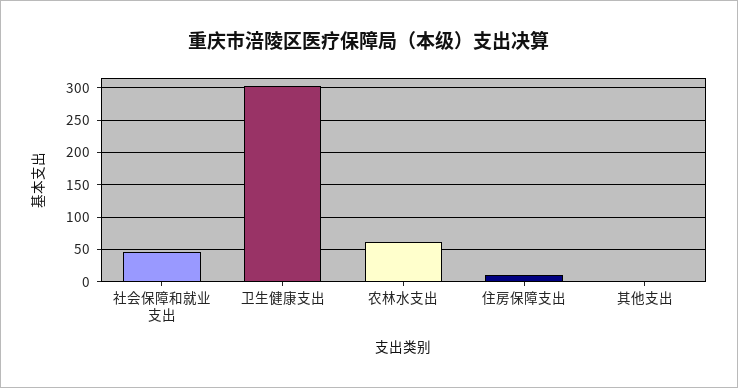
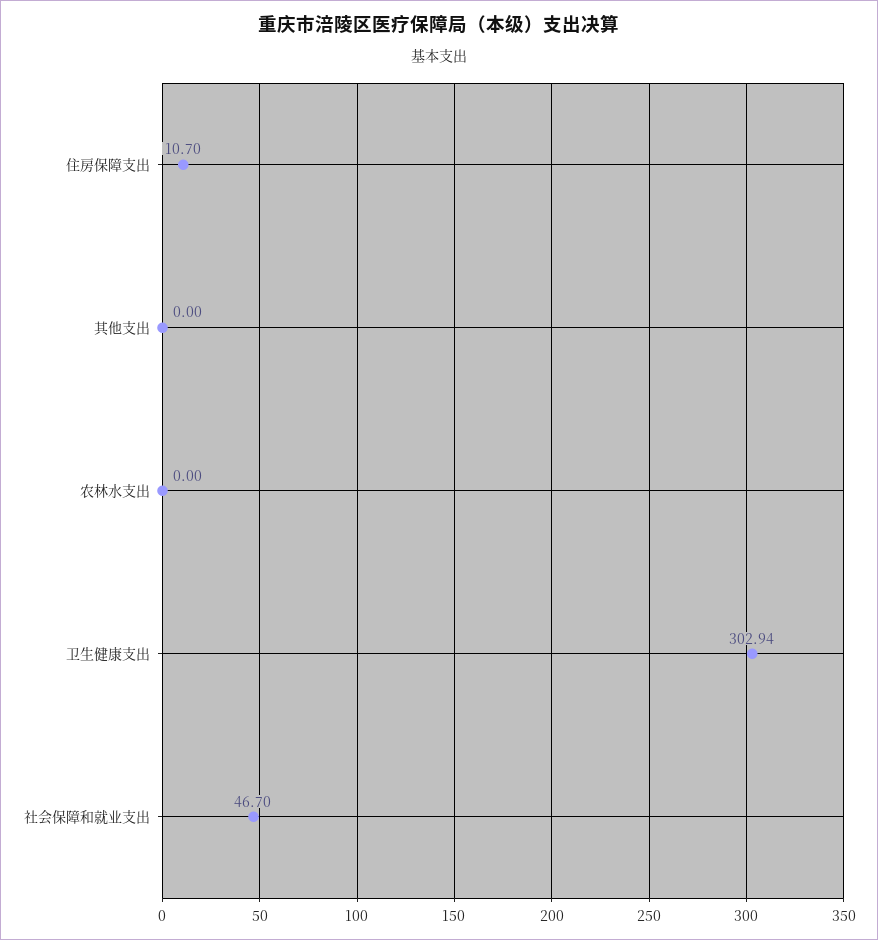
农林水支出: 60 -> 0

